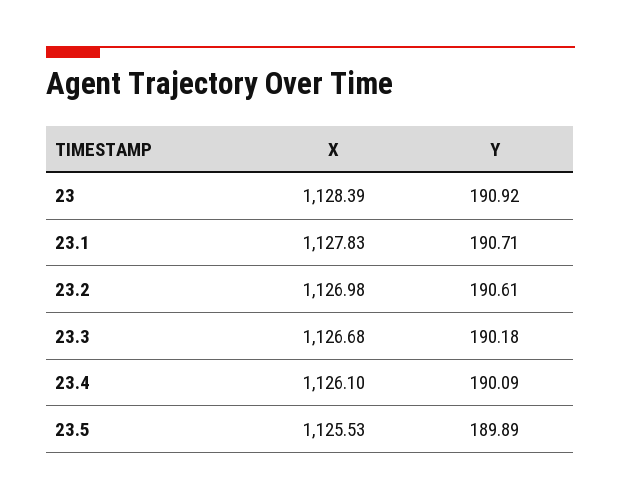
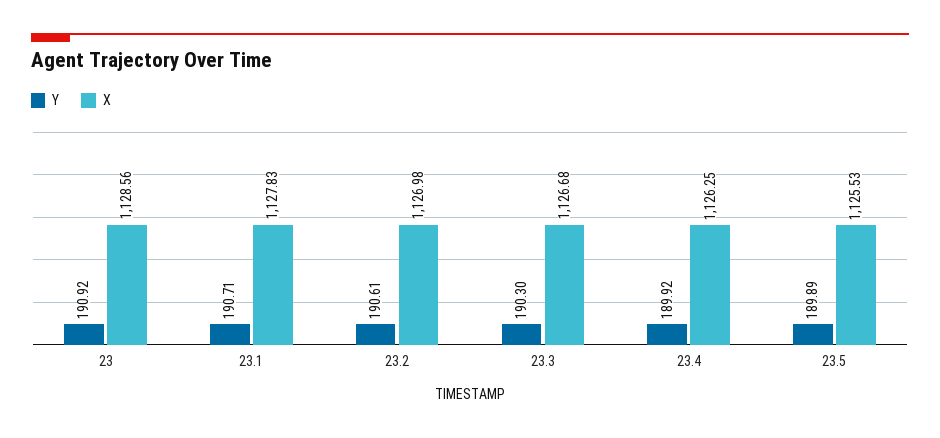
X, 23: 1128.39 -> 1128.56
Y, 23.3: 190.18 -> 190.3
X, 23.4: 1126.1 -> 1126.25
Y, 23.4: 190.09 -> 189.92

